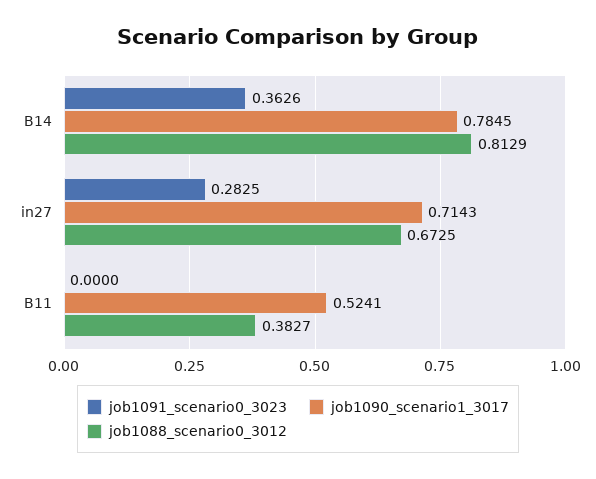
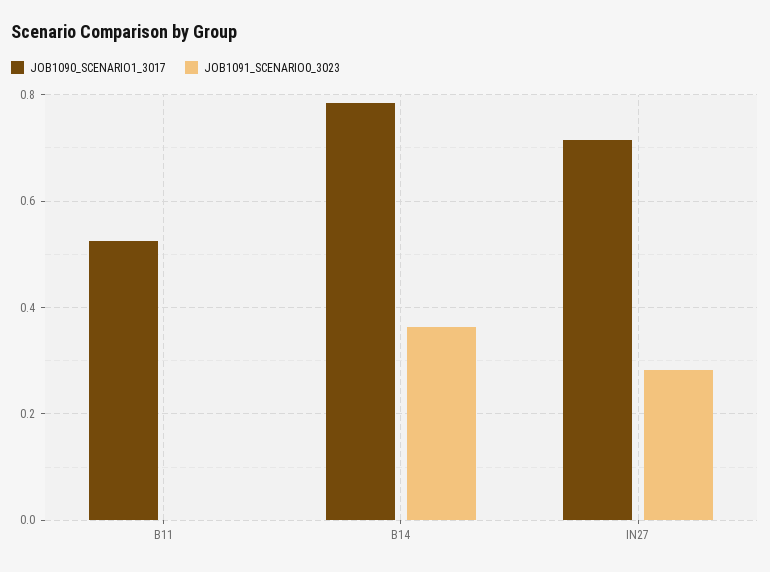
job1088_scenario0_3012, B14: 0.8129 -> none
job1088_scenario0_3012, in27: 0.6725 -> none
job1088_scenario0_3012, B11: 0.3827 -> none

